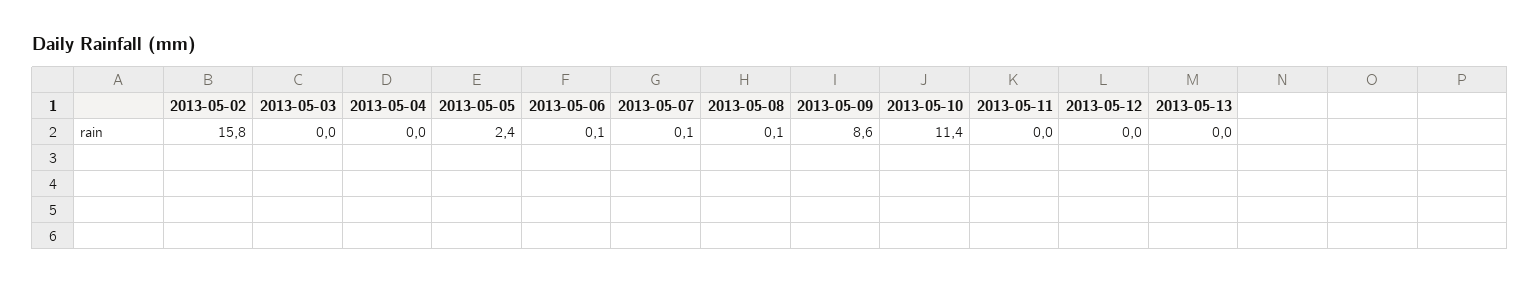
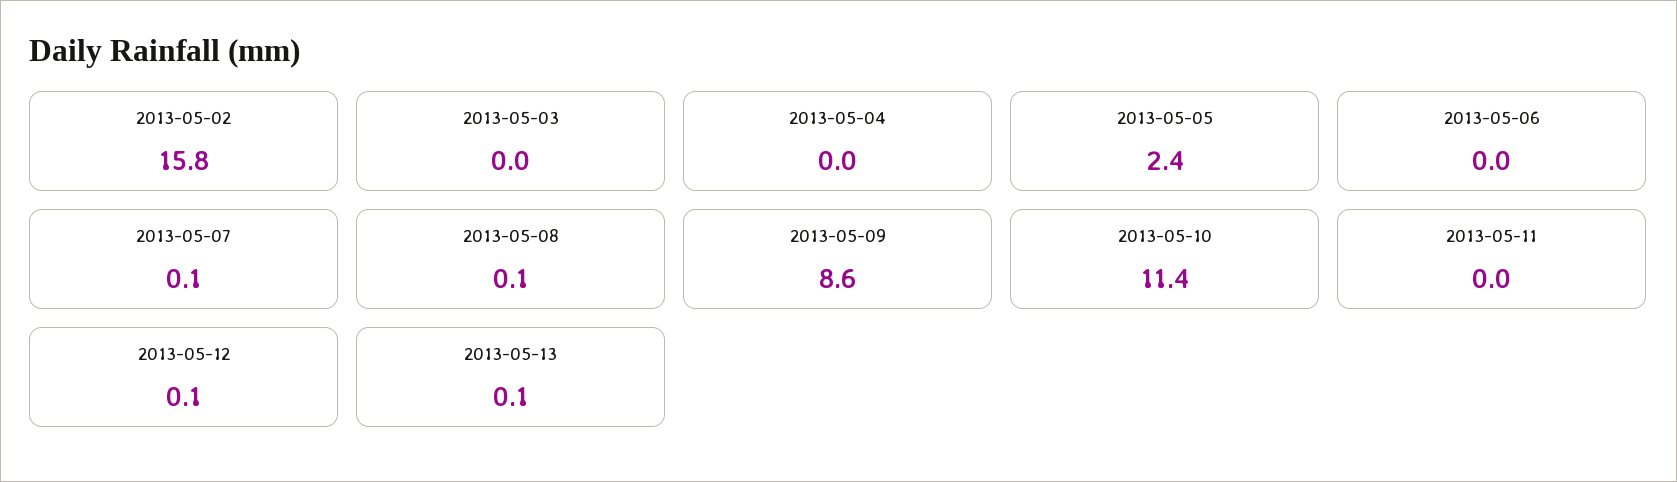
2013-05-06: 0.1 -> 0
2013-05-12: 0 -> 0.1
2013-05-13: 0 -> 0.1

